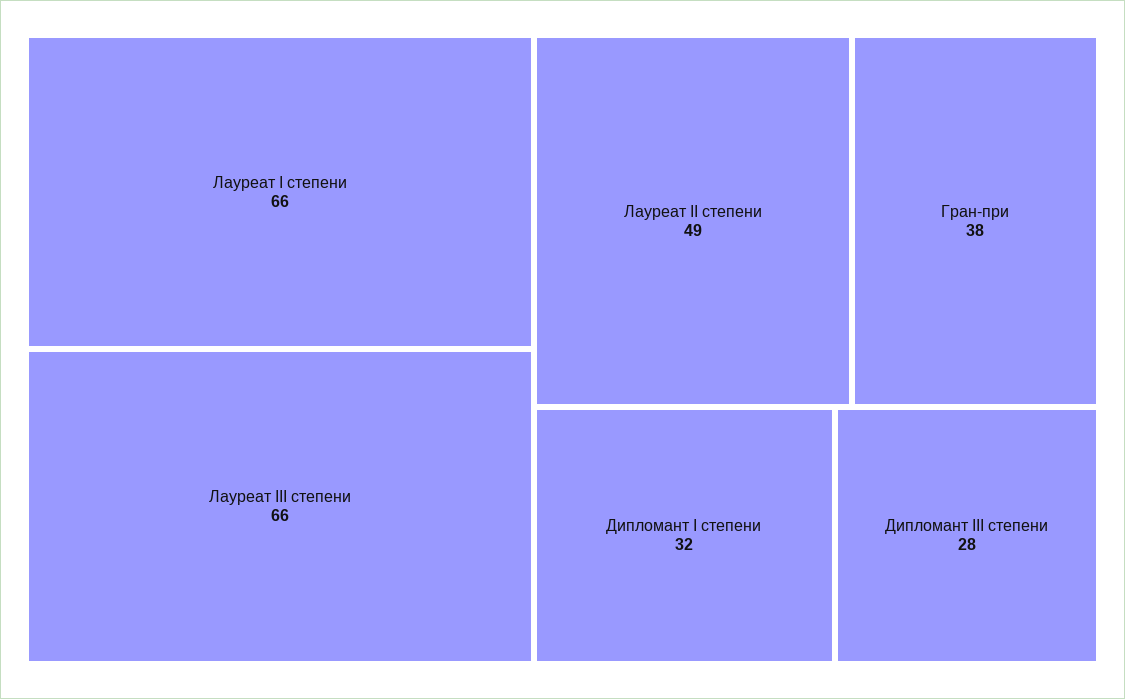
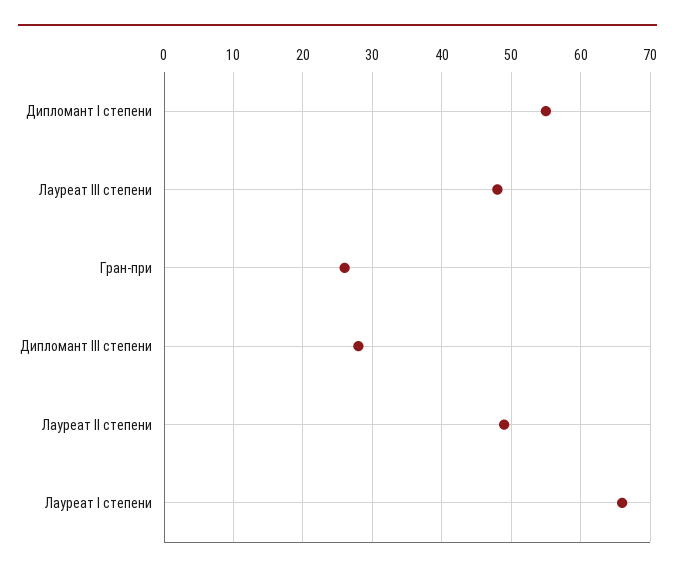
Лауреат III степени: 66 -> 48
Гран-при: 38 -> 26
Дипломант I степени: 32 -> 55

